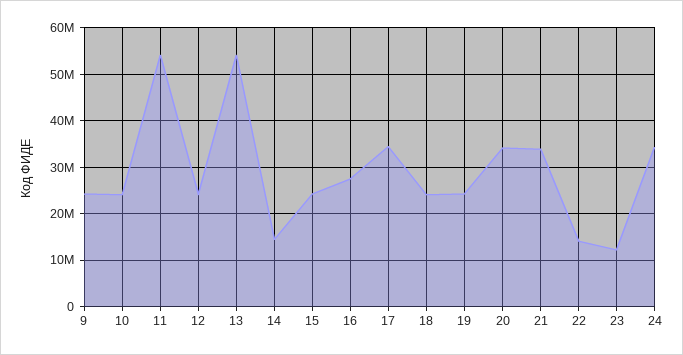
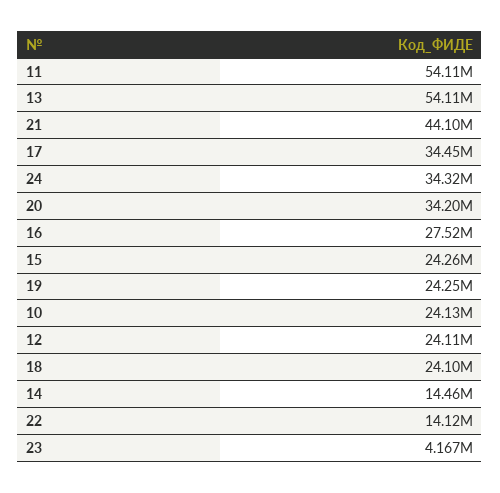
9: 24000000 -> none
21: 34000000 -> 44100000
23: 12000000 -> 4167000

